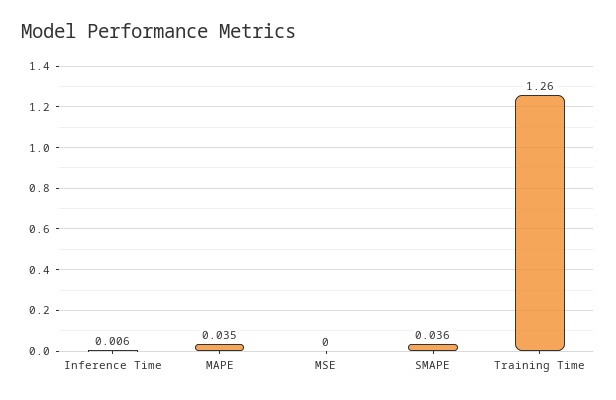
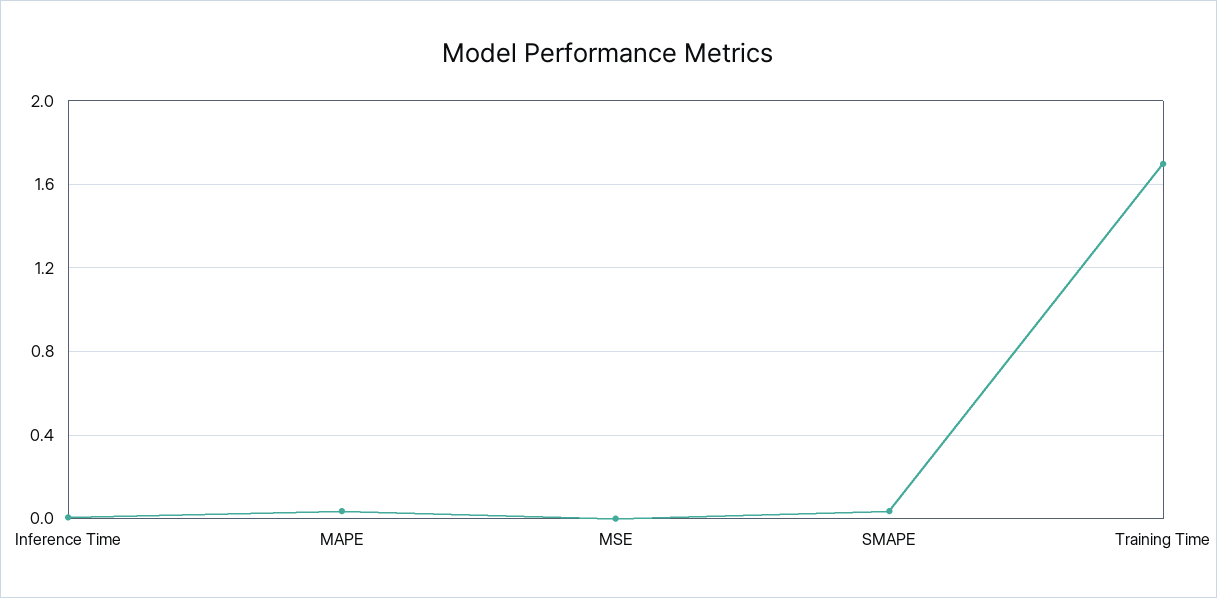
Training Time: 1.26 -> 1.7

